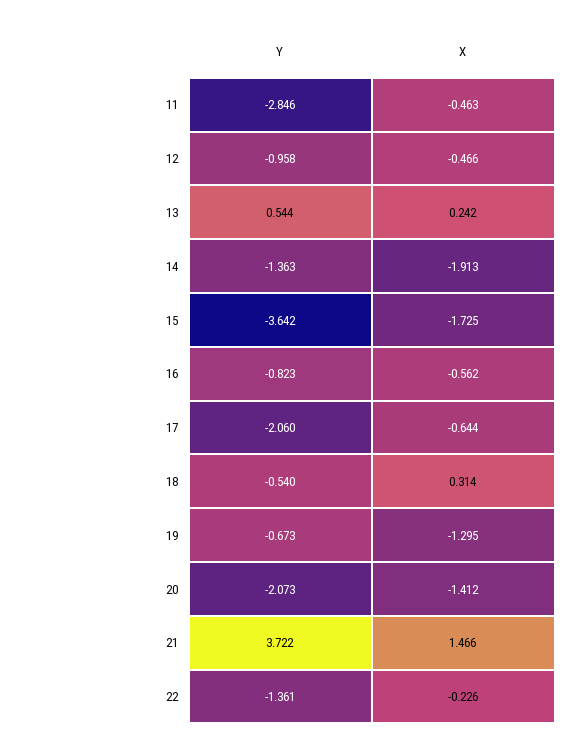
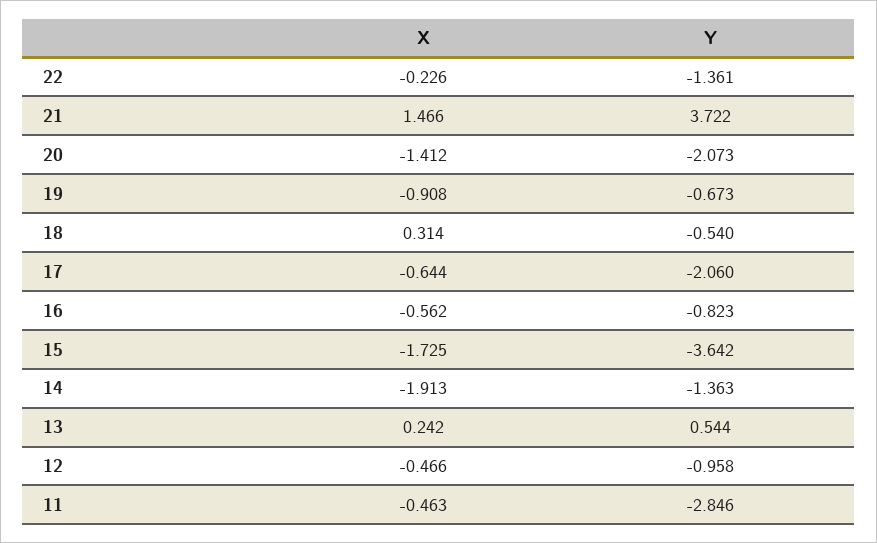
X, 19: -1.295 -> -0.908

